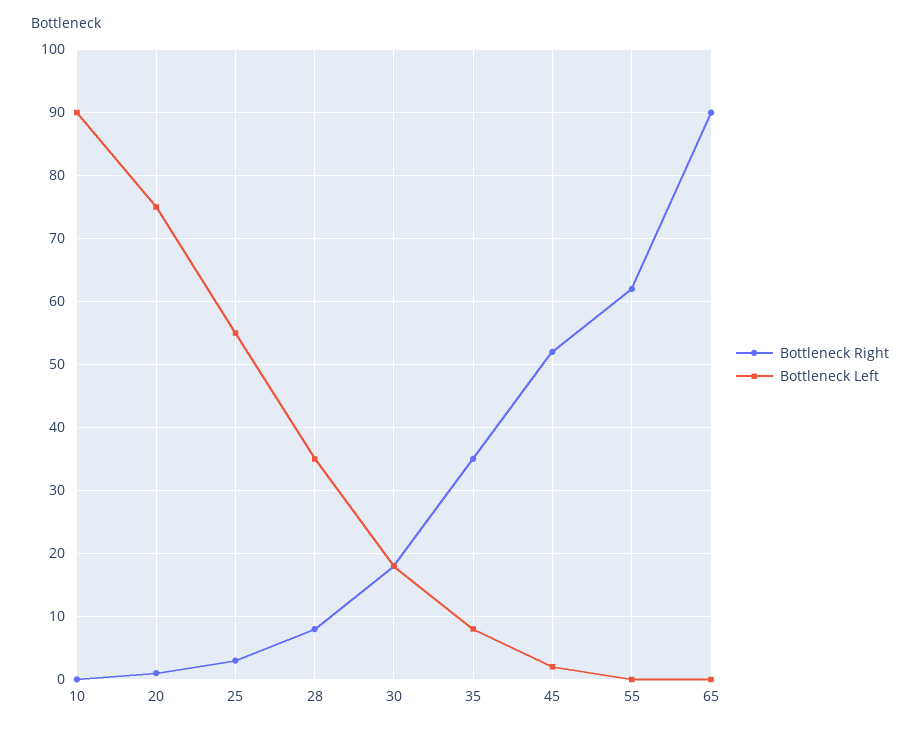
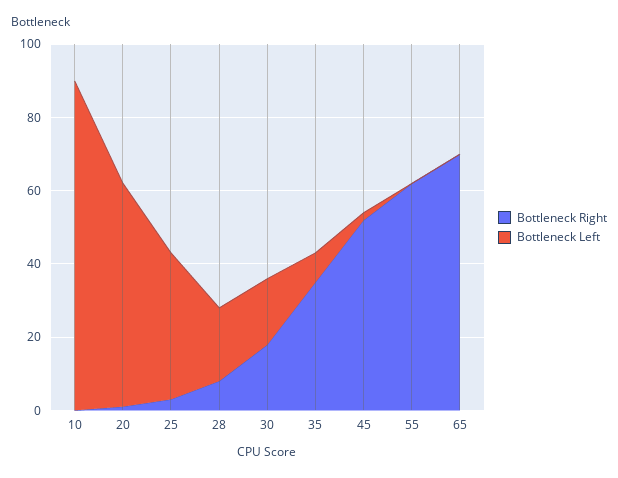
Bottleneck Left, 20: 75 -> 60
Bottleneck Left, 25: 55 -> 40
Bottleneck Left, 28: 35 -> 20
Bottleneck Right, 65: 90 -> 70

